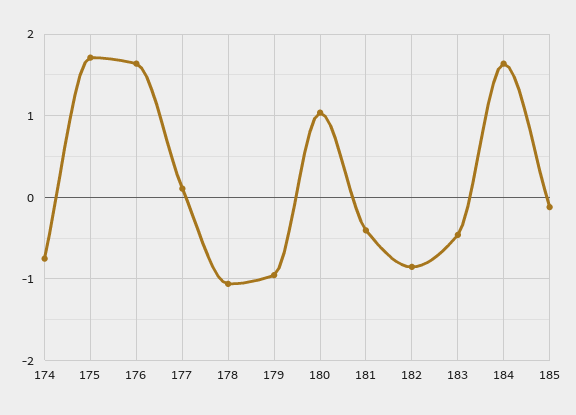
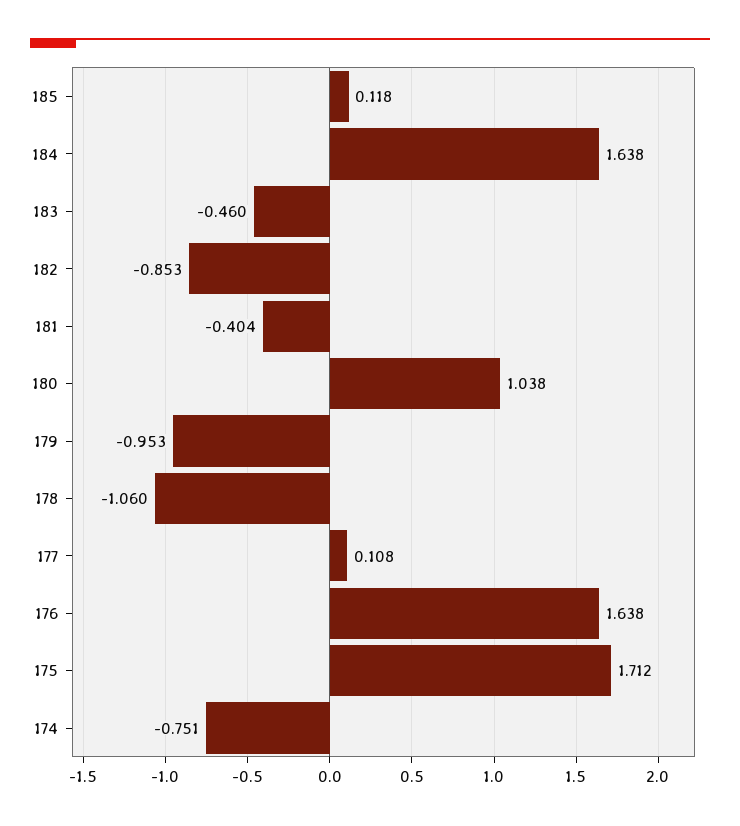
185: -0.1 -> 0.118

